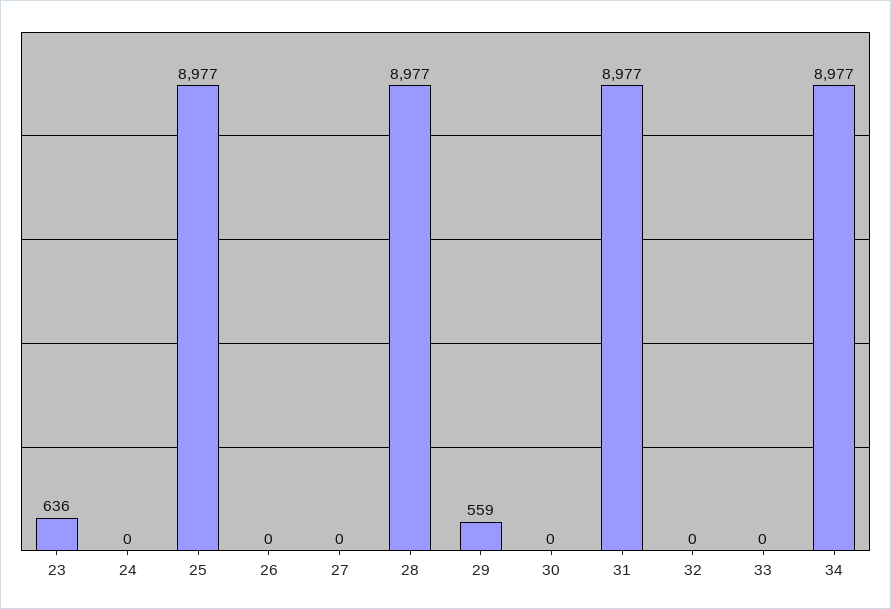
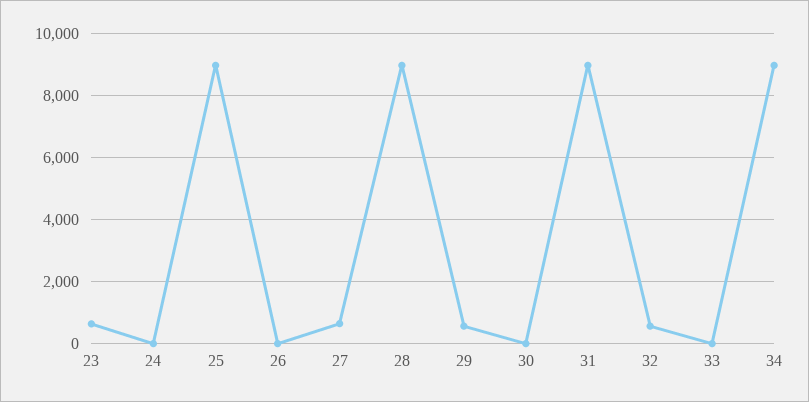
27: 0 -> 600
32: 0 -> 600

